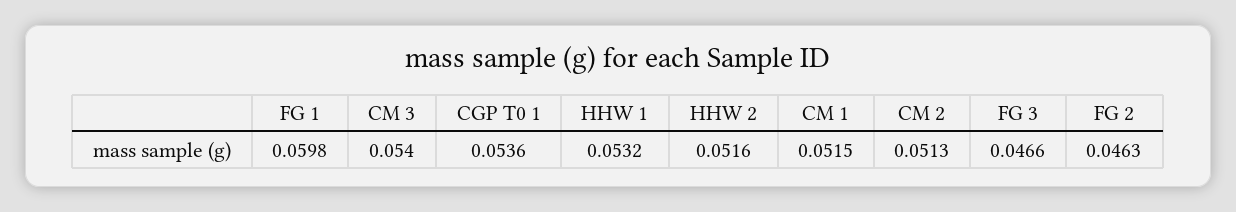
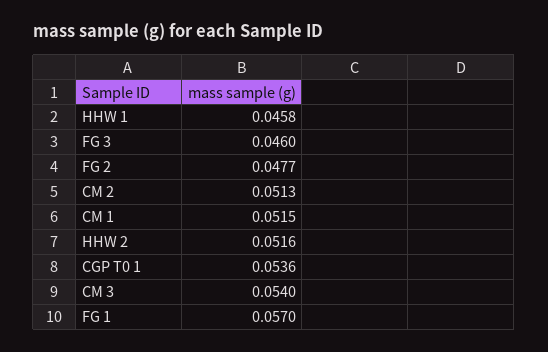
FG 1: 0.0598 -> 0.057
HHW 1: 0.0532 -> 0.0458
FG 3: 0.0466 -> 0.046
FG 2: 0.0463 -> 0.0477

